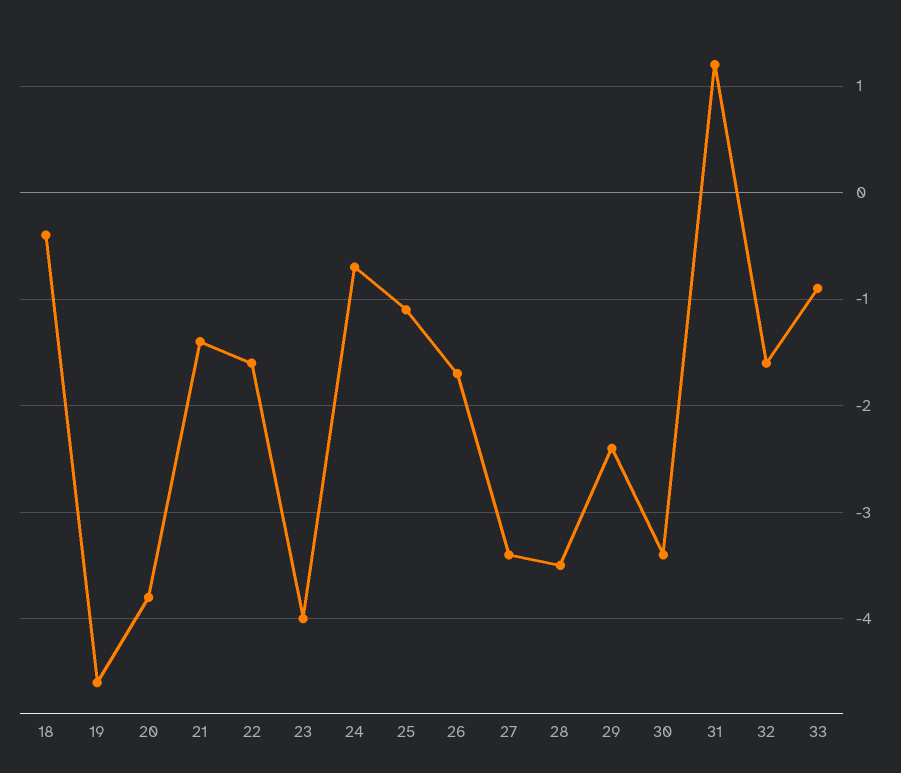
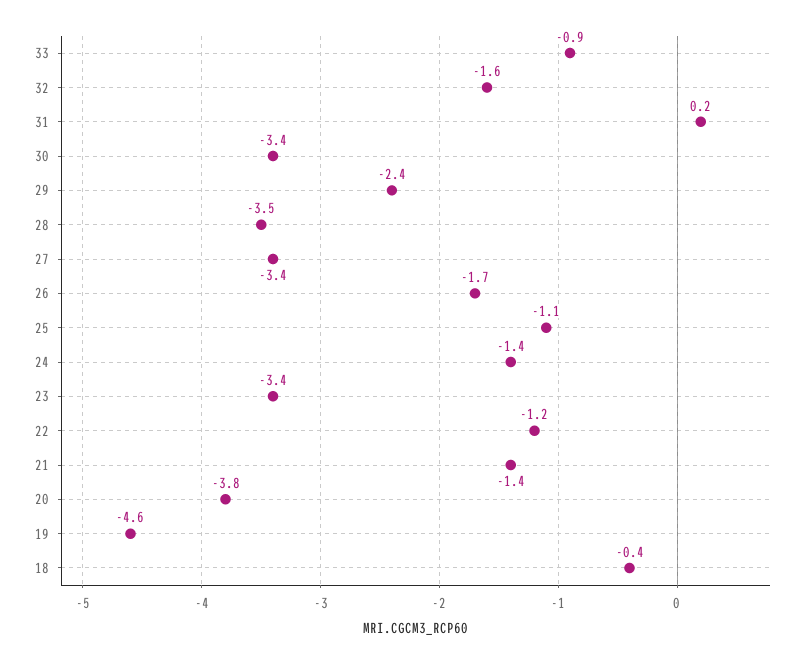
22: -1.6 -> -1.2
23: -4 -> -3.4
24: -0.7 -> -1.4
31: 1.2 -> 0.2

